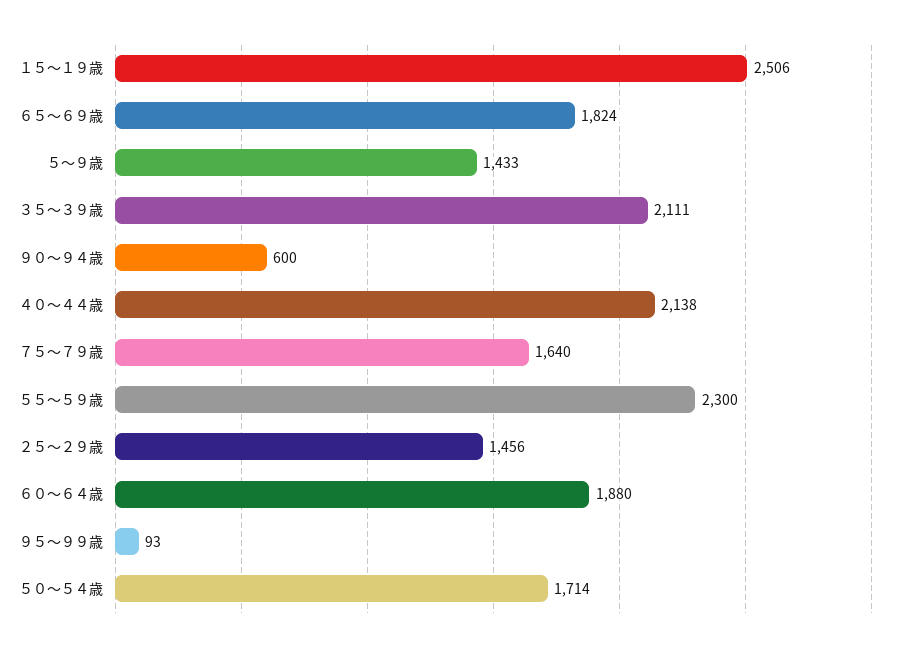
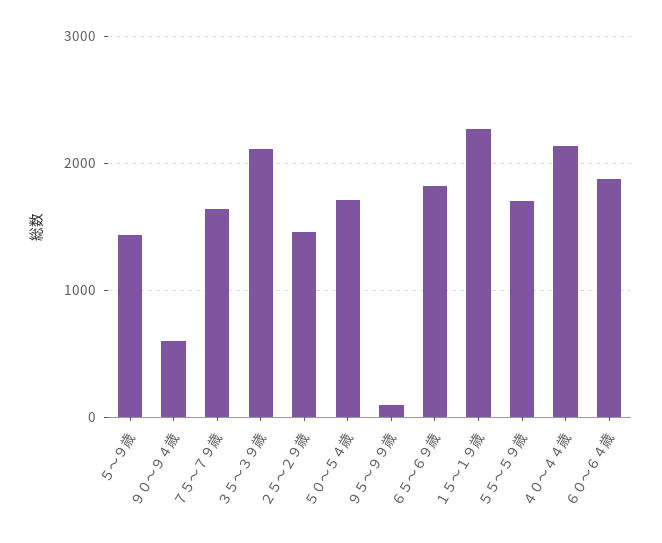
１５～１９歳: 2506 -> 2300
５５～５９歳: 2300 -> 1700

